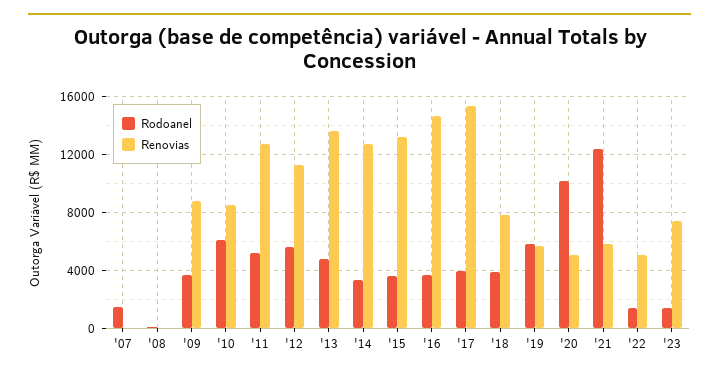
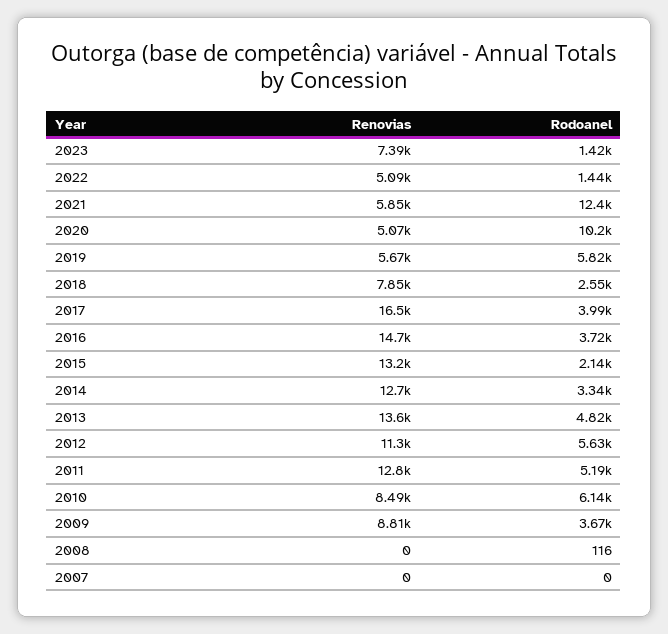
Rodoanel, '07: 1500 -> 0
Rodoanel, '15: 3500 -> 2140
Renovias, '17: 15500 -> 16500
Rodoanel, '18: 4000 -> 2550

